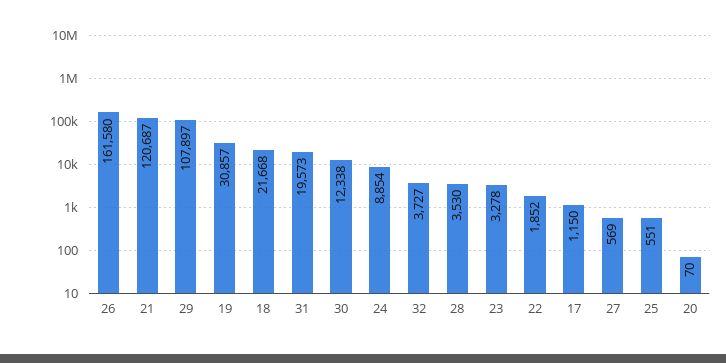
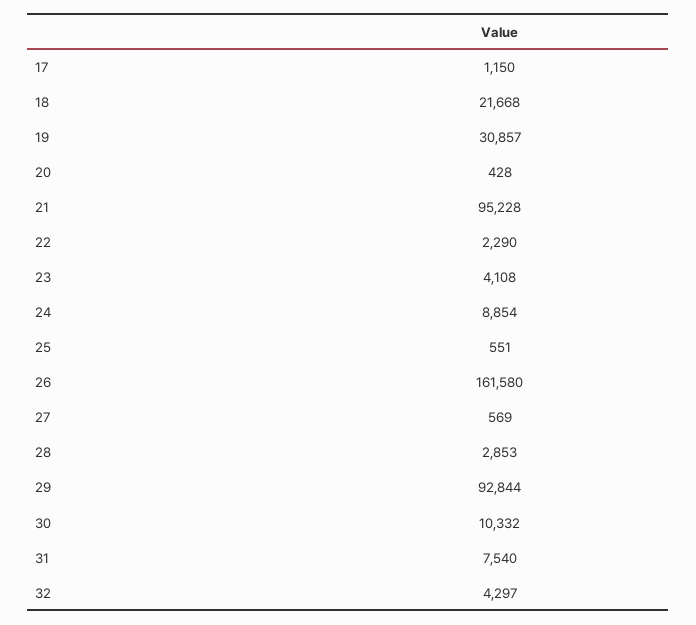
21: 120687 -> 95228
29: 107897 -> 92844
31: 19573 -> 7540
30: 12338 -> 10332
32: 3727 -> 4297
28: 3530 -> 2853
23: 3278 -> 4108
22: 1852 -> 2290
20: 70 -> 428

